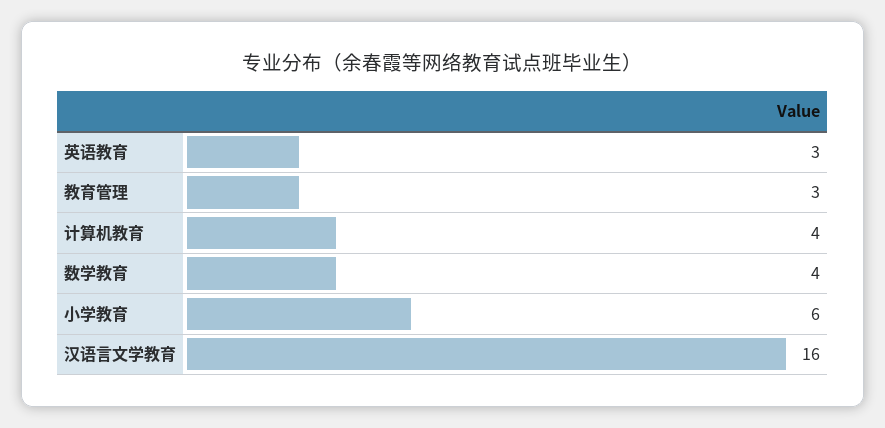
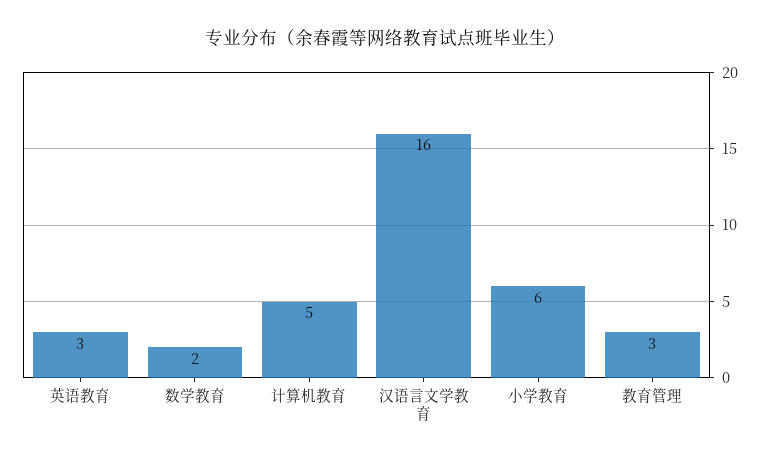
计算机教育: 4 -> 5
数学教育: 4 -> 2

